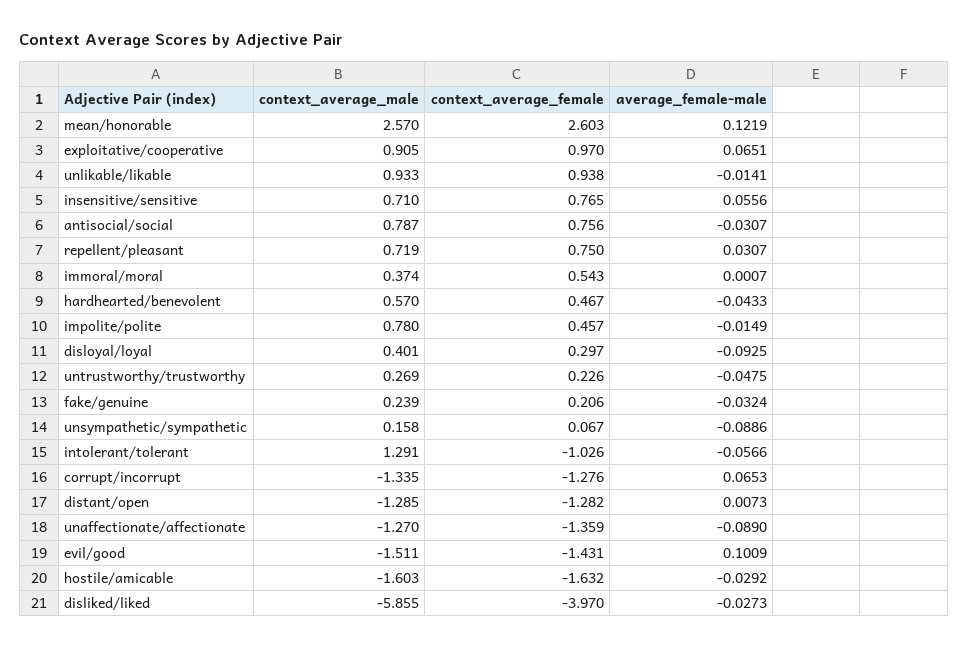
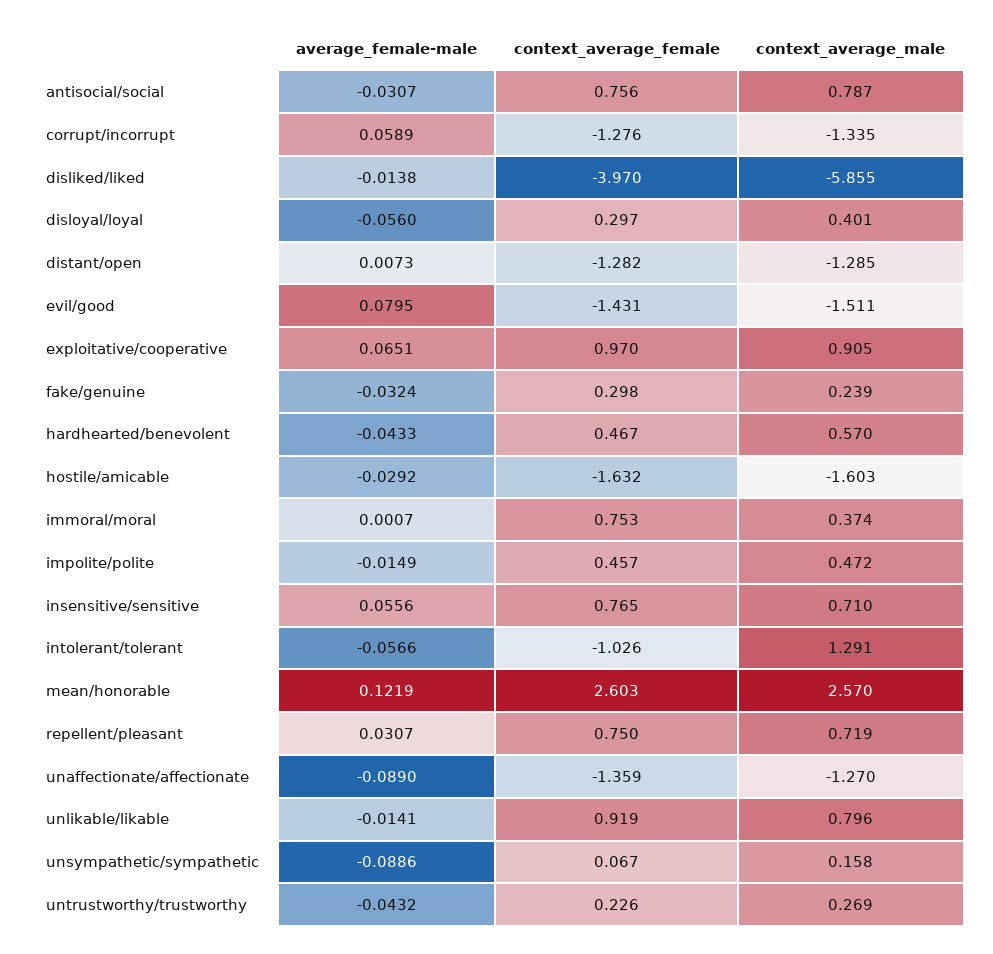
context_average_male, unlikable/likable: 0.933 -> 0.796
context_average_female, unlikable/likable: 0.938 -> 0.919
context_average_female, immoral/moral: 0.543 -> 0.753
context_average_male, impolite/polite: 0.78 -> 0.472
average_female-male, disloyal/loyal: -0.0925 -> -0.056
average_female-male, untrustworthy/trustworthy: -0.0475 -> -0.0432
context_average_female, fake/genuine: 0.206 -> 0.298
average_female-male, corrupt/incorrupt: 0.0653 -> 0.0589
average_female-male, evil/good: 0.1009 -> 0.0795
average_female-male, disliked/liked: -0.0273 -> -0.0138

